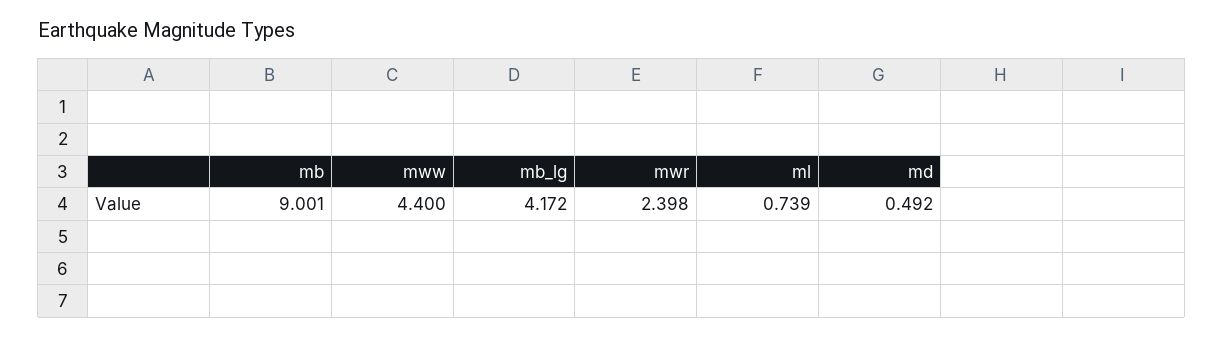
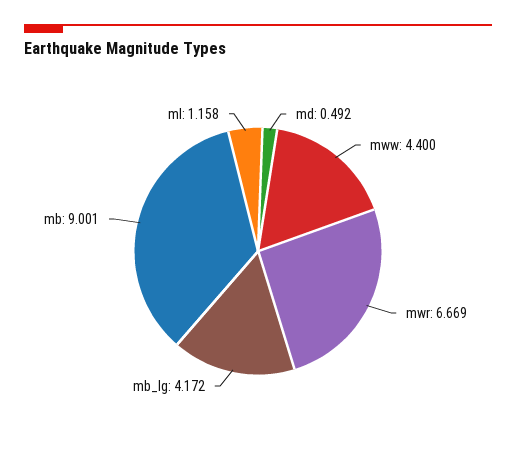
mwr: 2.398 -> 6.669
ml: 0.739 -> 1.158

